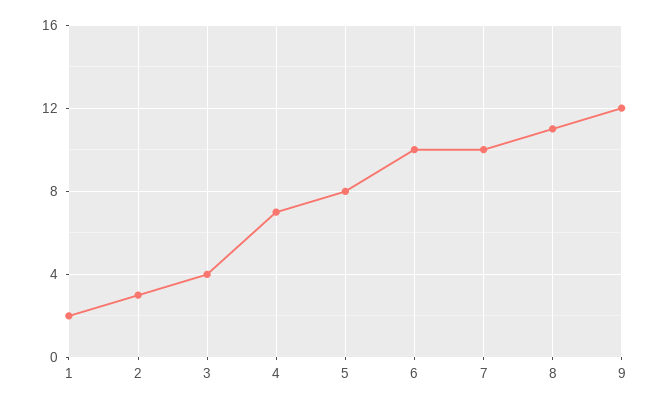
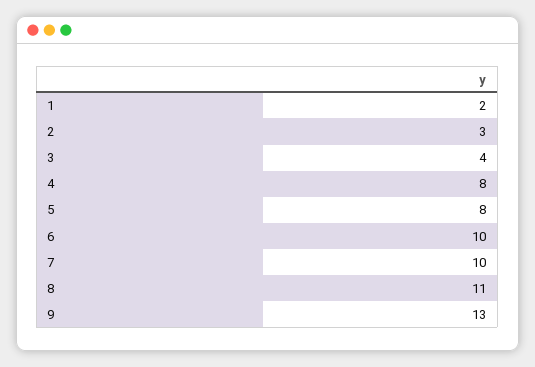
4: 7 -> 8
9: 12 -> 13

